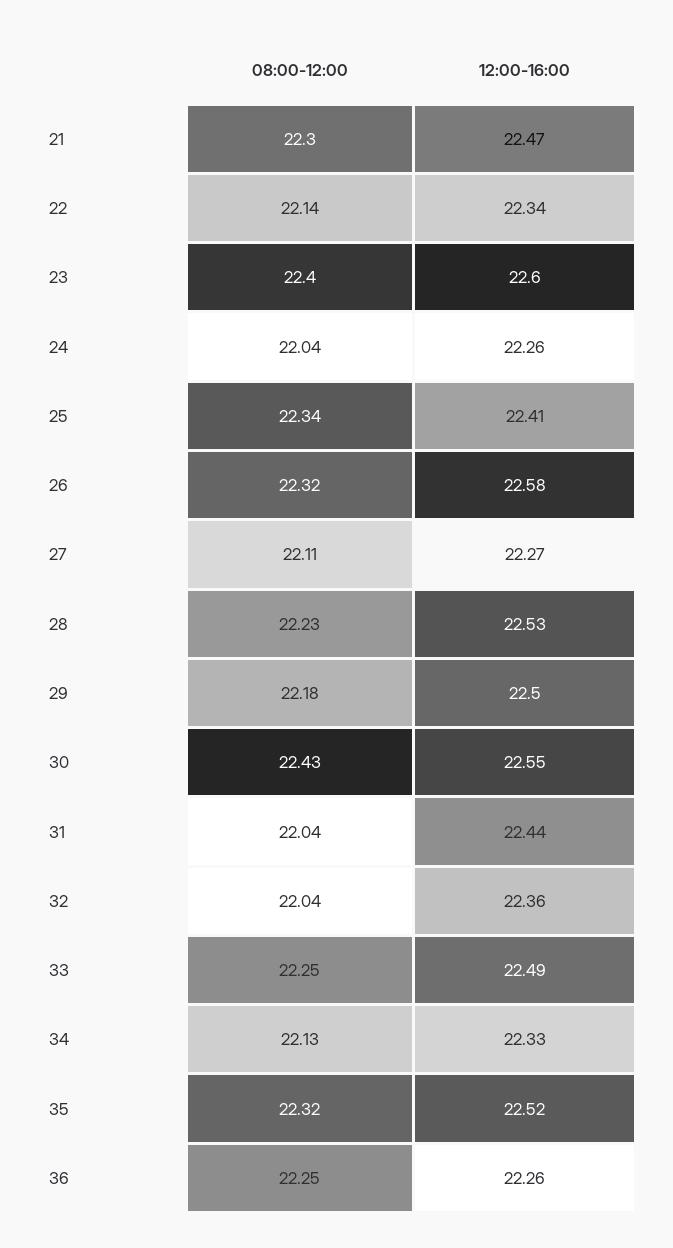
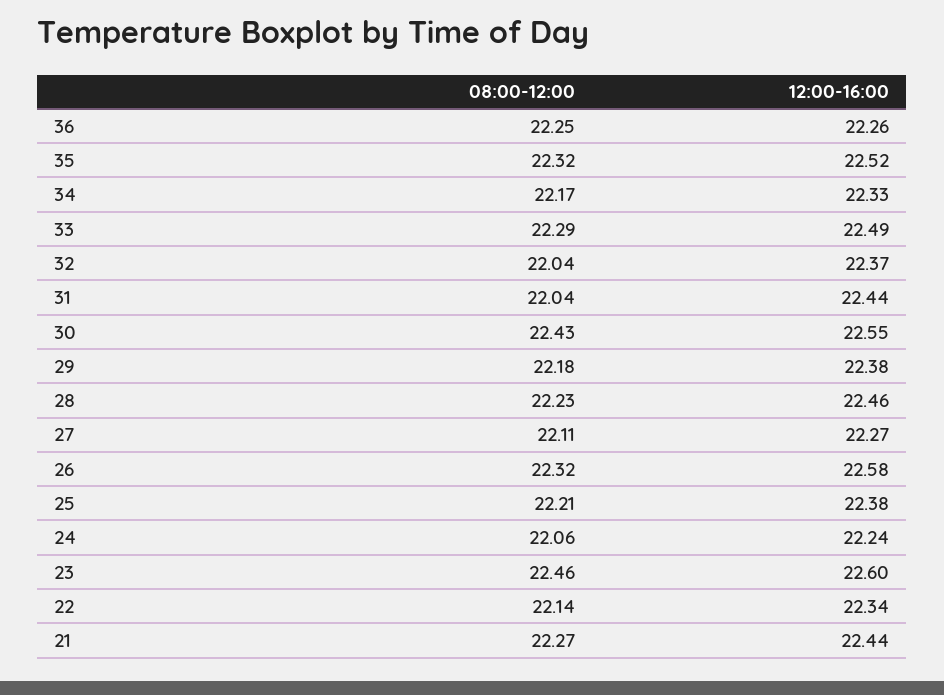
08:00-12:00, 21: 22.3 -> 22.27
12:00-16:00, 21: 22.47 -> 22.44
08:00-12:00, 23: 22.4 -> 22.46
08:00-12:00, 24: 22.04 -> 22.06
12:00-16:00, 24: 22.26 -> 22.24
08:00-12:00, 25: 22.34 -> 22.21
12:00-16:00, 25: 22.41 -> 22.38
12:00-16:00, 28: 22.53 -> 22.46
12:00-16:00, 29: 22.5 -> 22.38
12:00-16:00, 32: 22.36 -> 22.37
08:00-12:00, 33: 22.25 -> 22.29
08:00-12:00, 34: 22.13 -> 22.17

